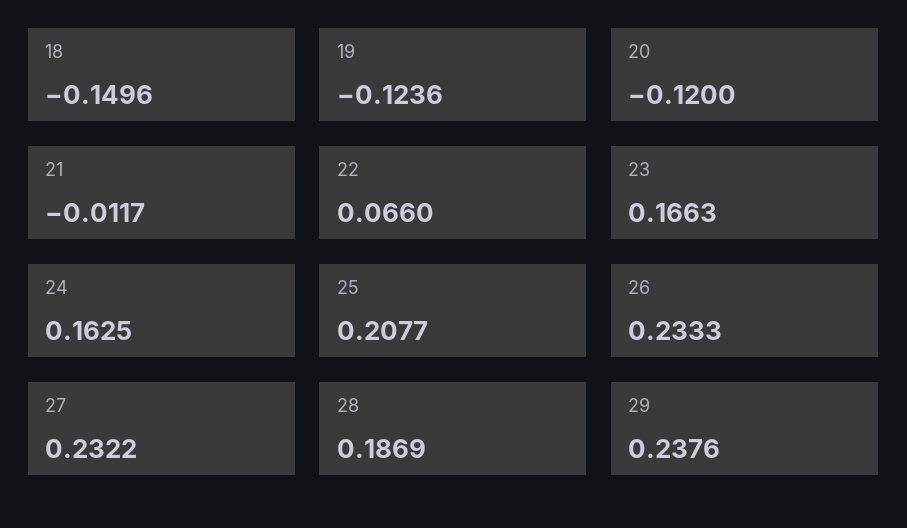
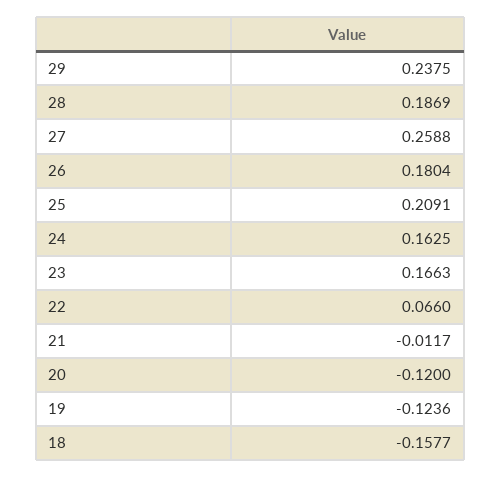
18: -0.1496 -> -0.1577
25: 0.2077 -> 0.2091
26: 0.2333 -> 0.1804
27: 0.2322 -> 0.2588
29: 0.2376 -> 0.2375

